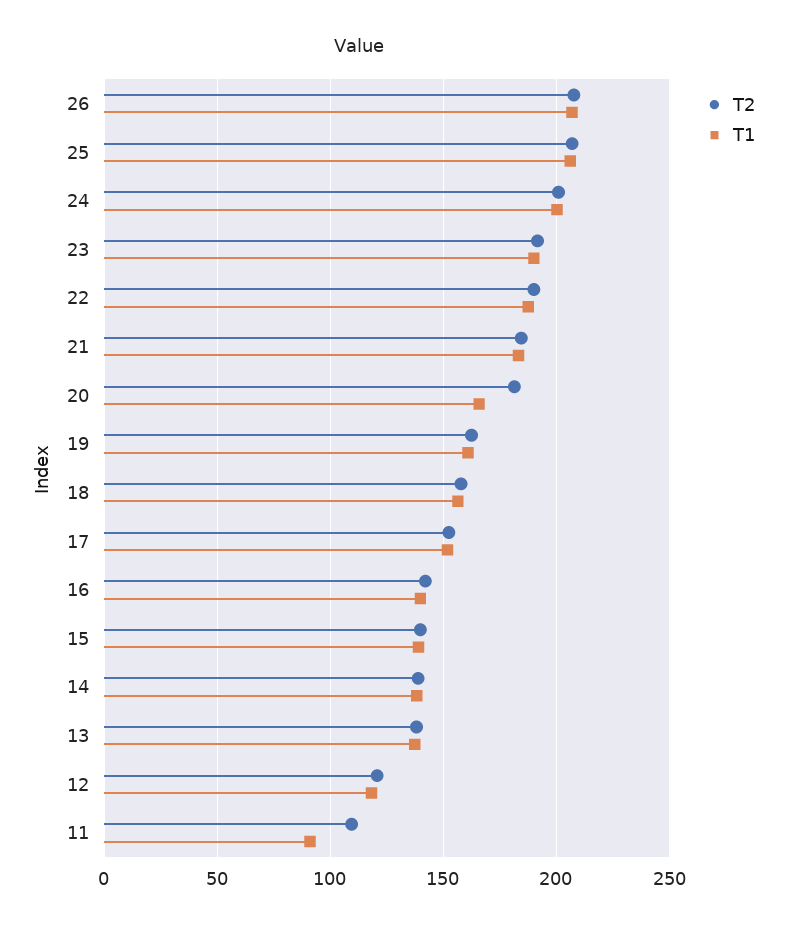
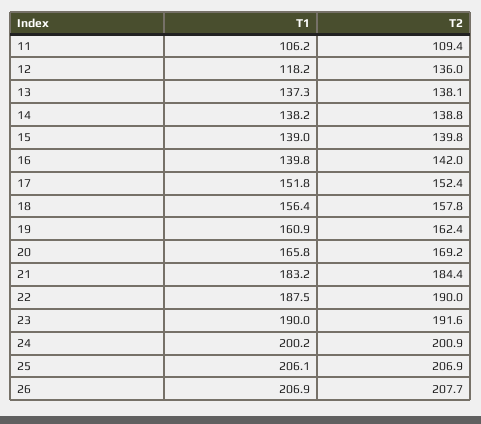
T2, 20: 180 -> 169.2
T2, 12: 120 -> 136
T1, 11: 90 -> 106.2

